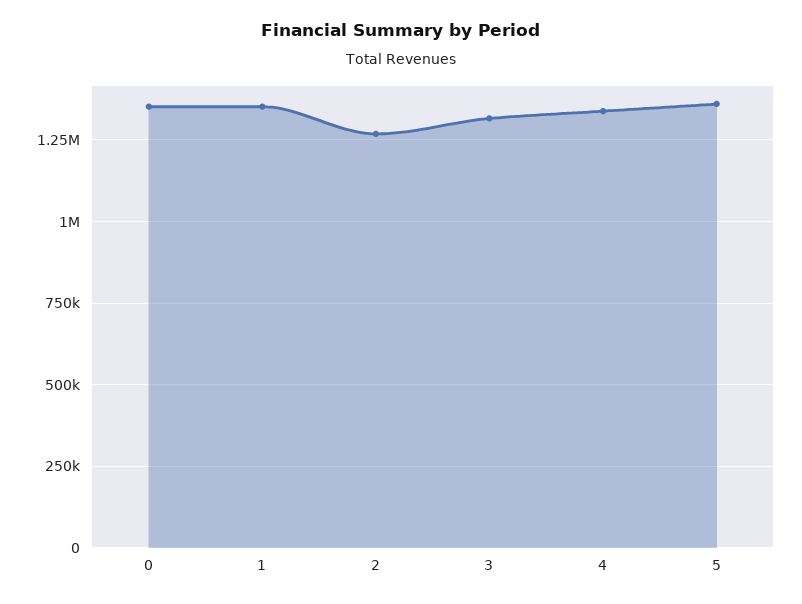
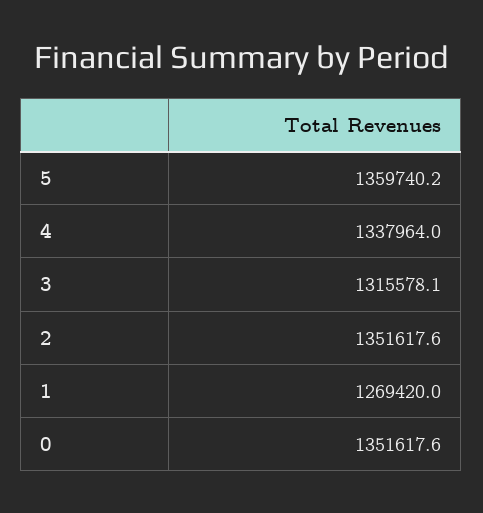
1: 1350000 -> 1269420
2: 1275000 -> 1351617.6

